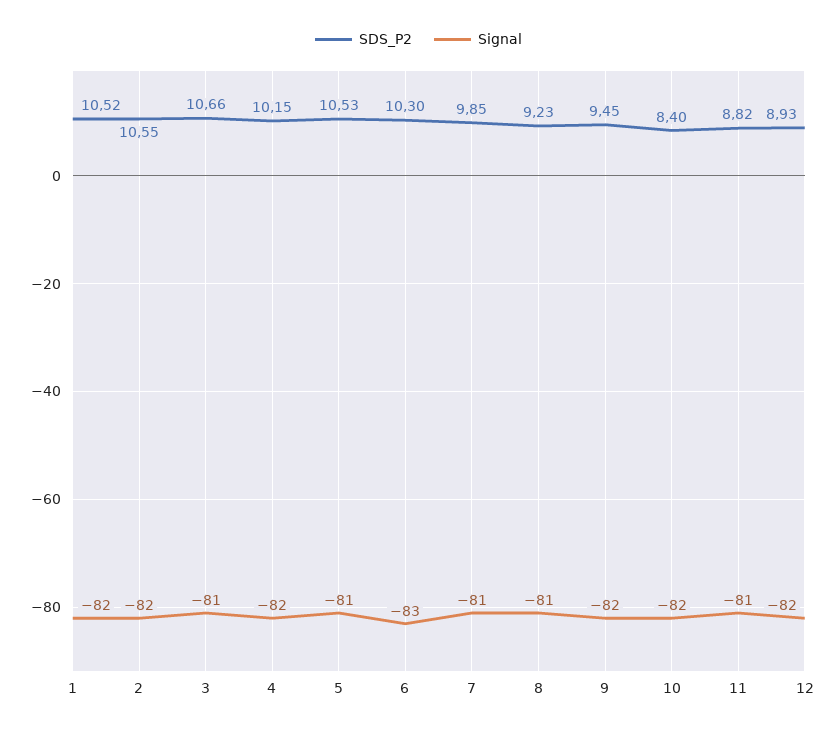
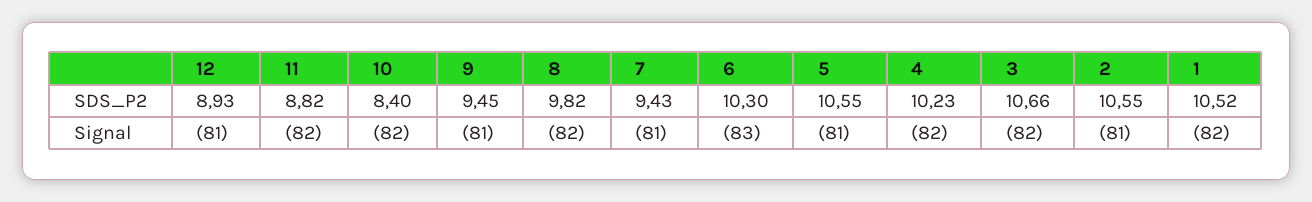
Signal, 2: -82 -> -81
Signal, 3: -81 -> -82
SDS_P2, 4: 10.15 -> 10.23
SDS_P2, 5: 10.53 -> 10.55
SDS_P2, 7: 9.85 -> 9.43
SDS_P2, 8: 9.23 -> 9.82
Signal, 8: -81 -> -82
Signal, 9: -82 -> -81
Signal, 11: -81 -> -82
Signal, 12: -82 -> -81

